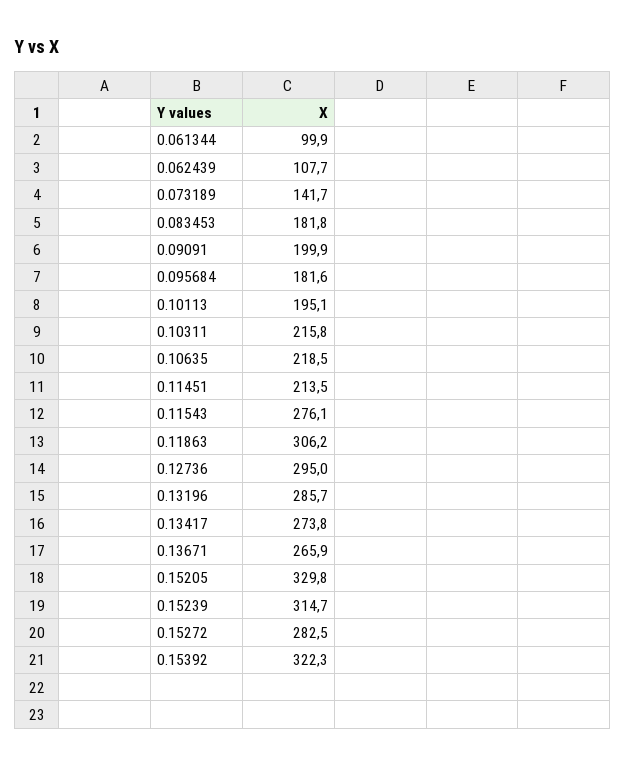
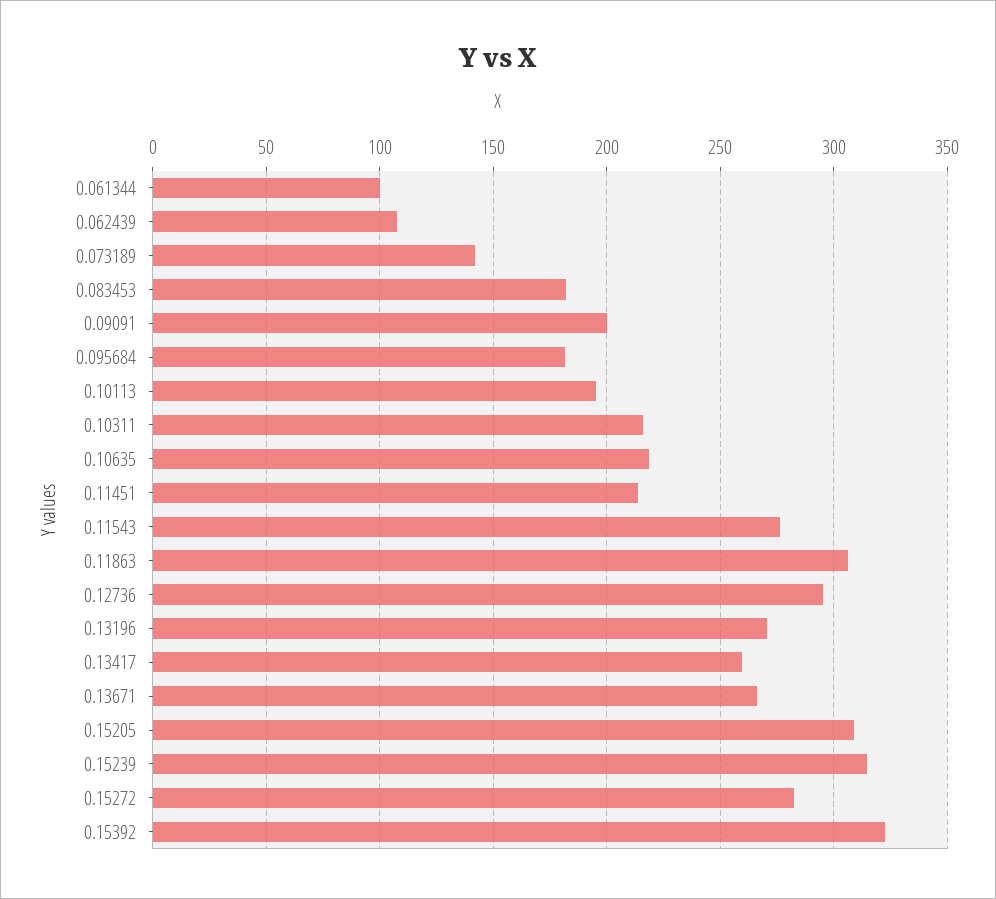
0.13196: 285.7 -> 270
0.13417: 273.8 -> 260
0.15205: 329.8 -> 310

